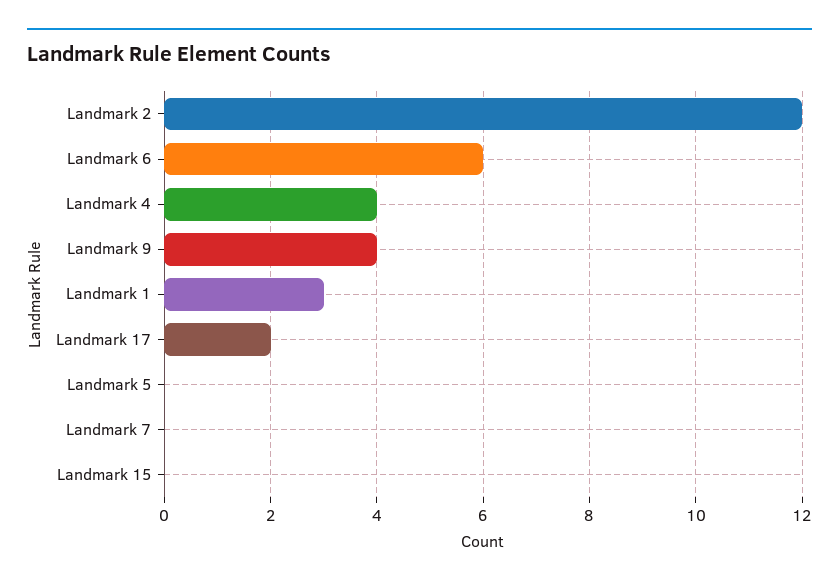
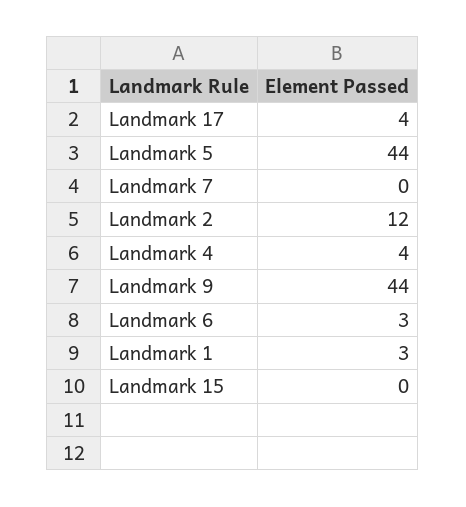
Landmark 6: 6 -> 3
Landmark 9: 4 -> 44
Landmark 17: 2 -> 4
Landmark 5: 0 -> 44

